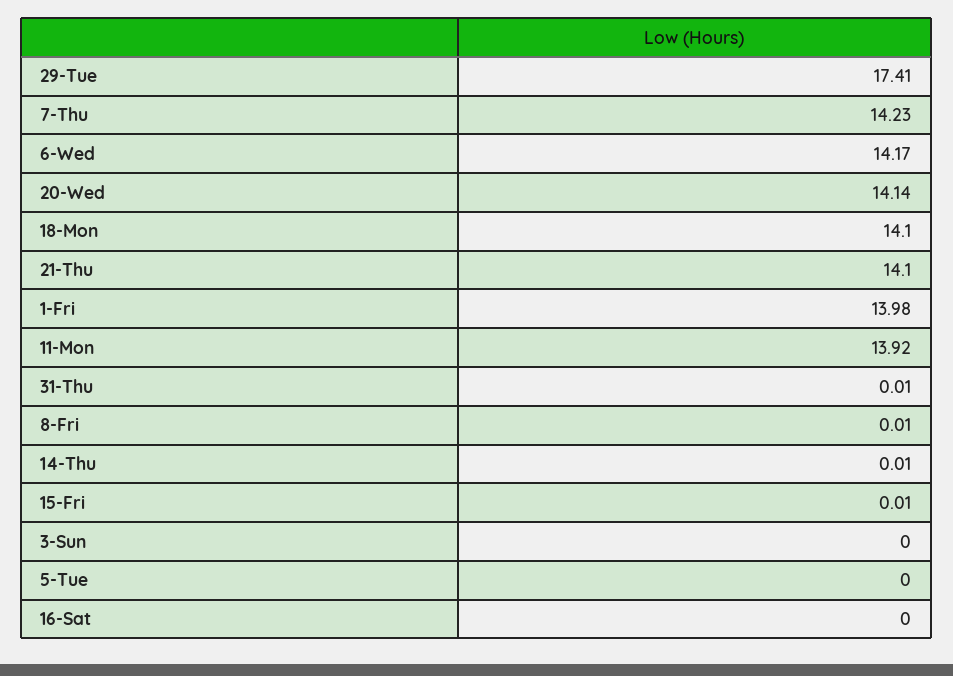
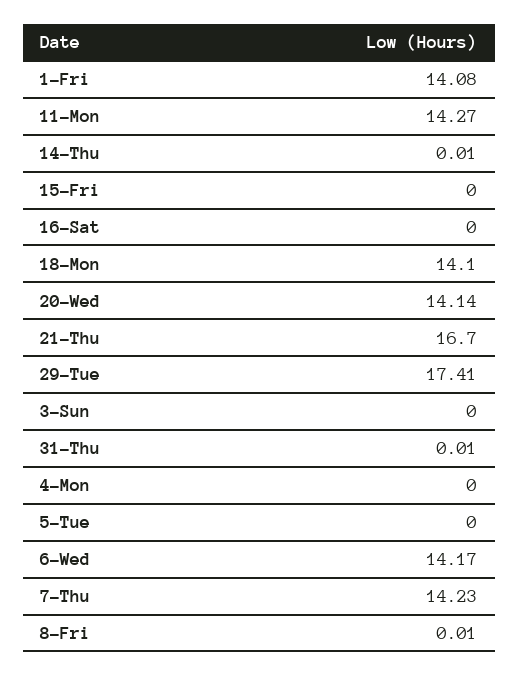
21-Thu: 14.1 -> 16.7
1-Fri: 13.98 -> 14.08
11-Mon: 13.92 -> 14.27
15-Fri: 0.01 -> 0
4-Mon: none -> 0

